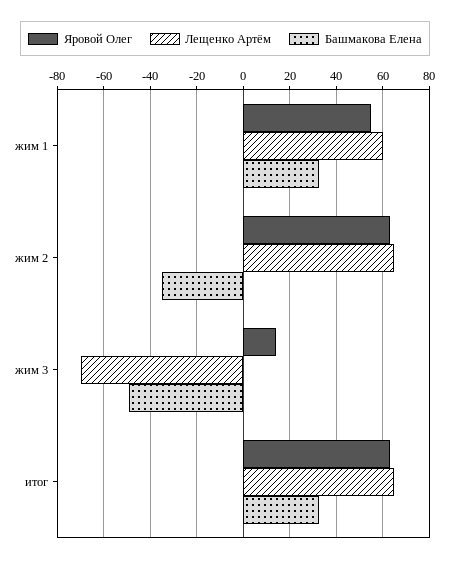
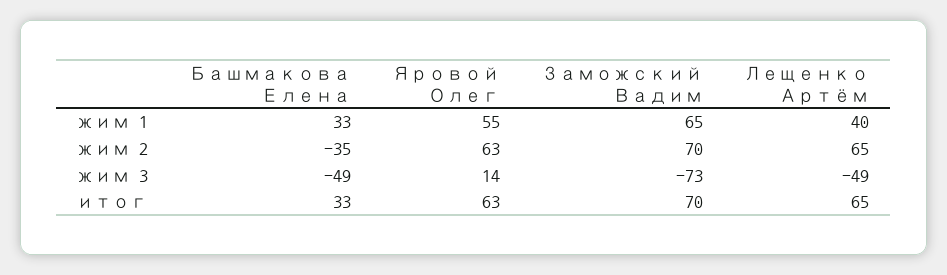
Лещенко Артём, жим 1: 60 -> 40
Лещенко Артём, жим 3: -70 -> -49
Заможский Вадим, жим 1: none -> 65
Заможский Вадим, жим 2: none -> 70
Заможский Вадим, жим 3: none -> -73
Заможский Вадим, итог: none -> 70

